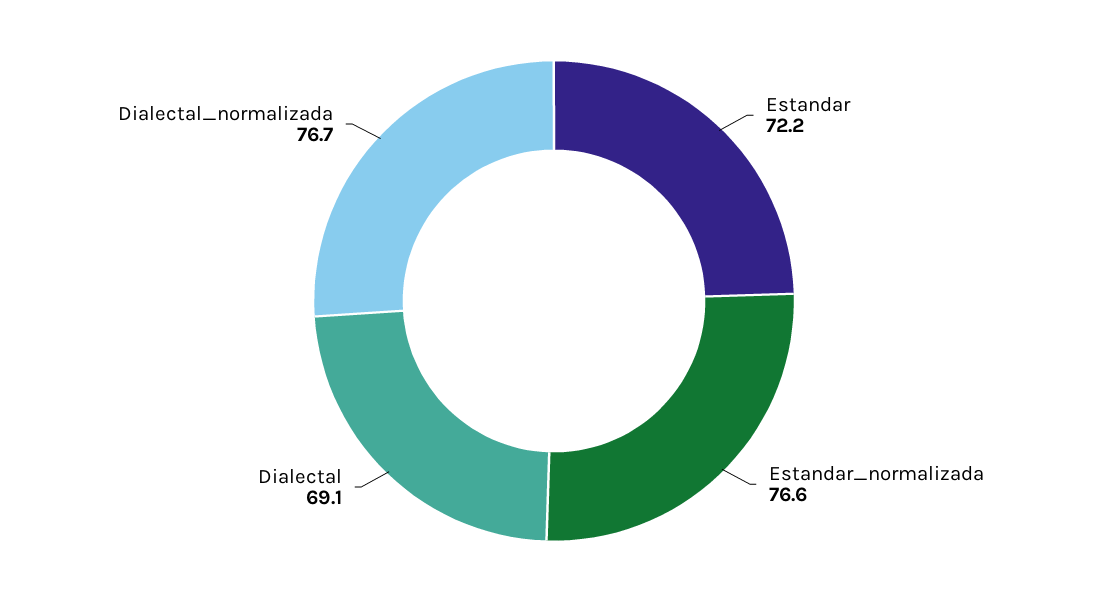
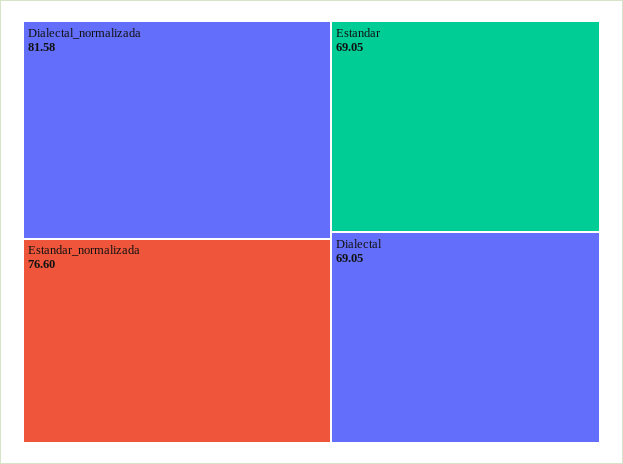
Estandar: 72.2 -> 69.05
Dialectal_normalizada: 76.7 -> 81.58

